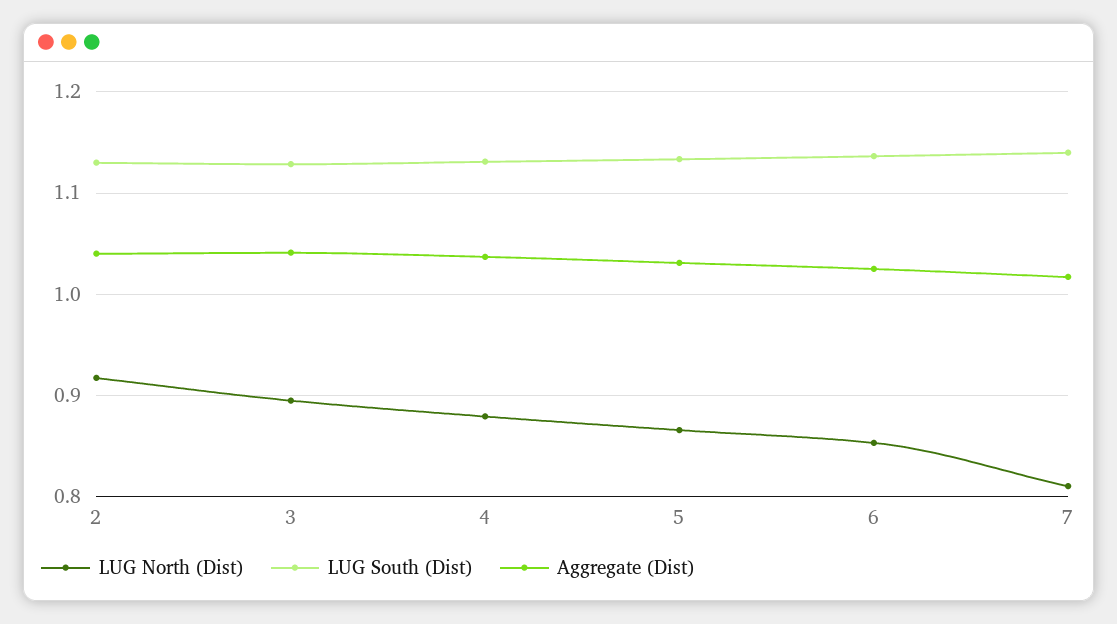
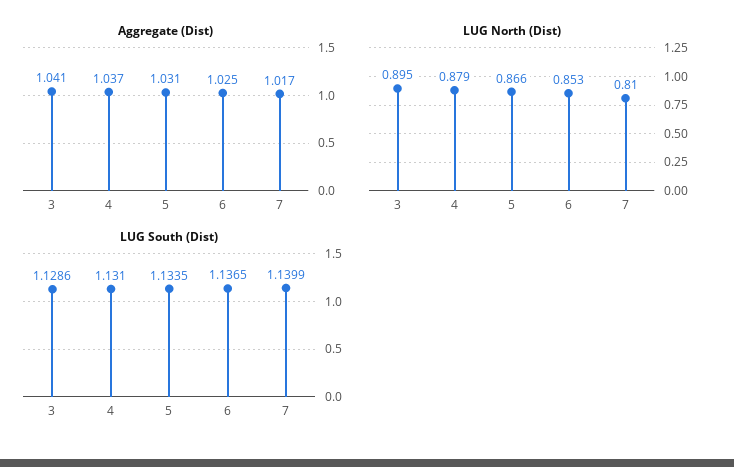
LUG North (Dist), 2: 0.92 -> none
LUG South (Dist), 2: 1.13 -> none
Aggregate (Dist), 2: 1.04 -> none

